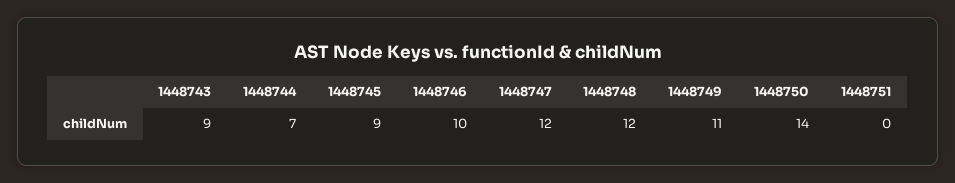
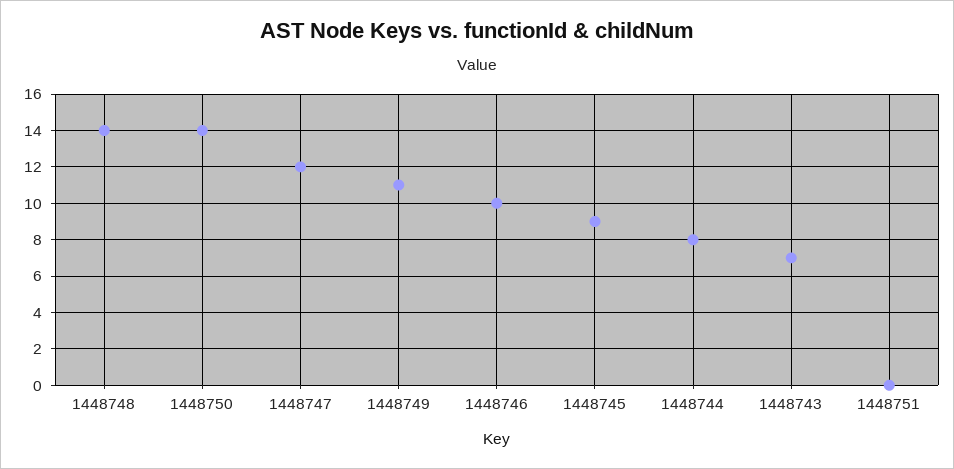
1448743: 9 -> 7
1448744: 7 -> 8
1448748: 12 -> 14

